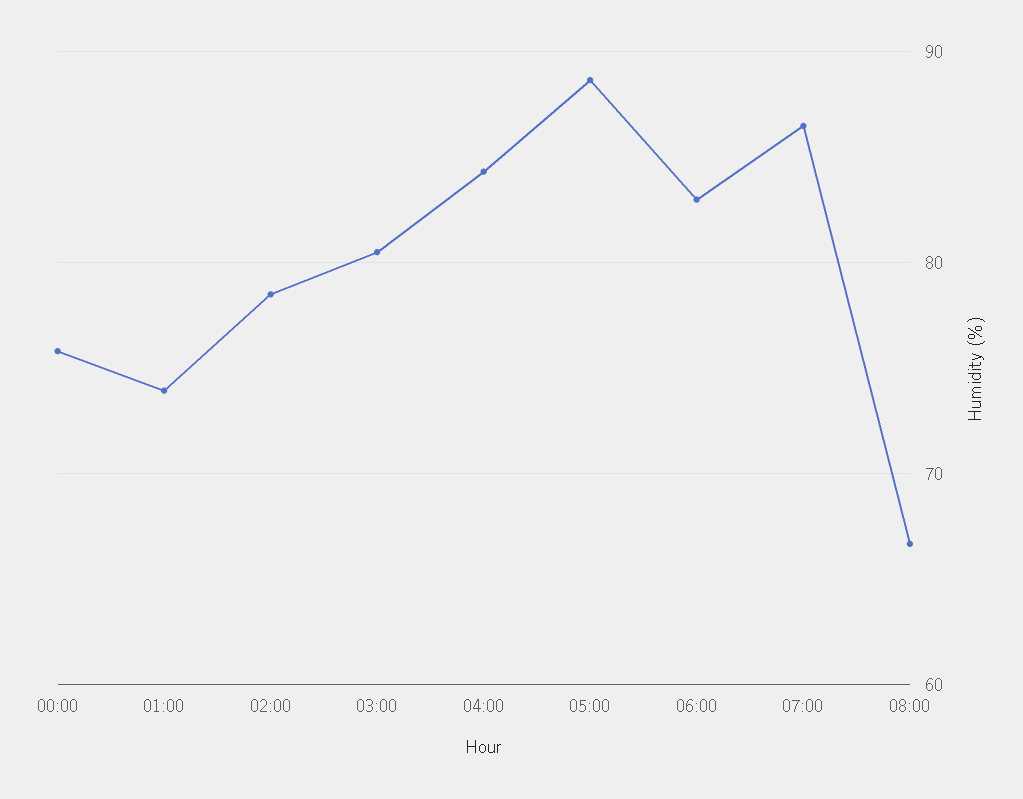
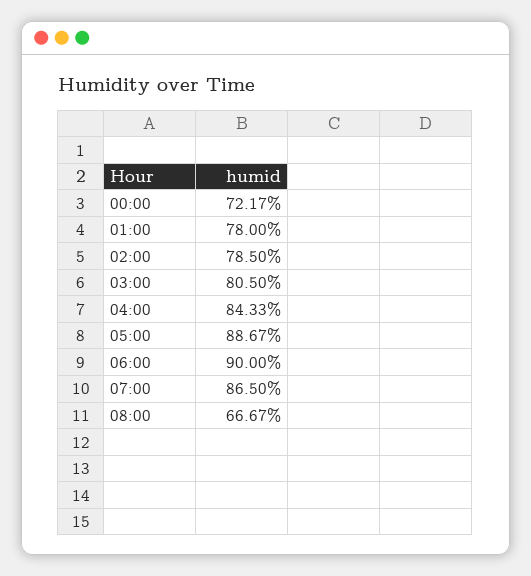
00:00: 76 -> 72.17
01:00: 74 -> 78
06:00: 83 -> 90

